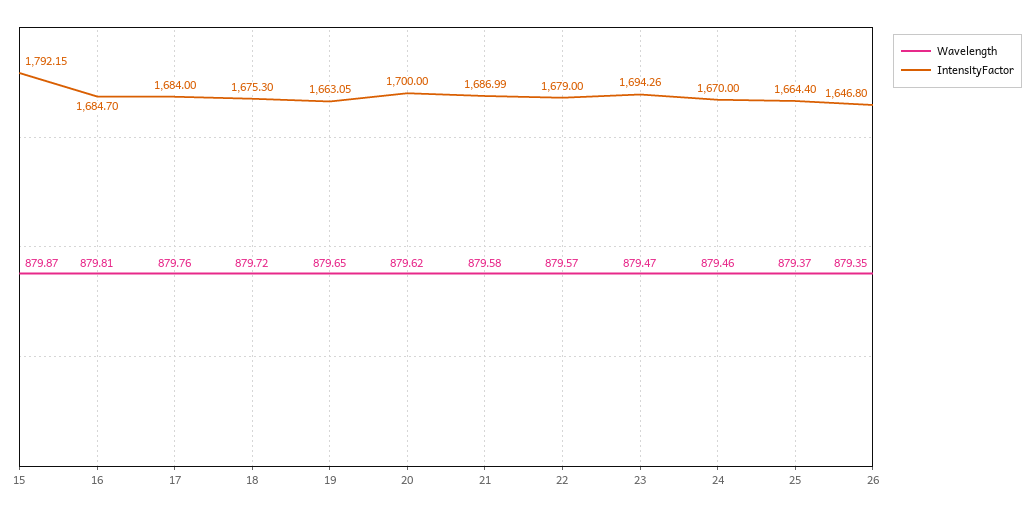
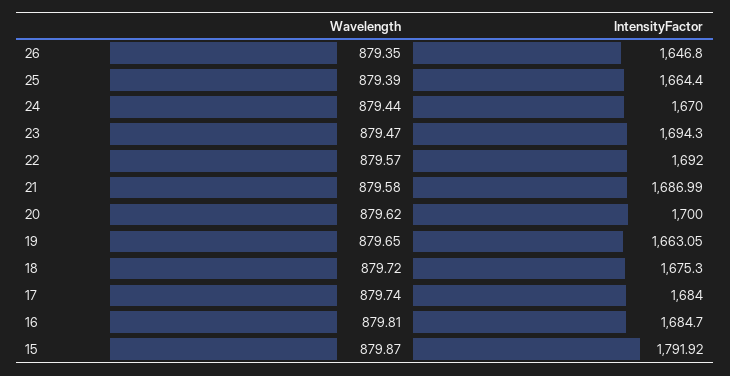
IntensityFactor, 15: 1792.15 -> 1791.92
Wavelength, 17: 879.76 -> 879.74
IntensityFactor, 22: 1679 -> 1692
IntensityFactor, 23: 1694.26 -> 1694.3
Wavelength, 24: 879.46 -> 879.44
Wavelength, 25: 879.37 -> 879.39

